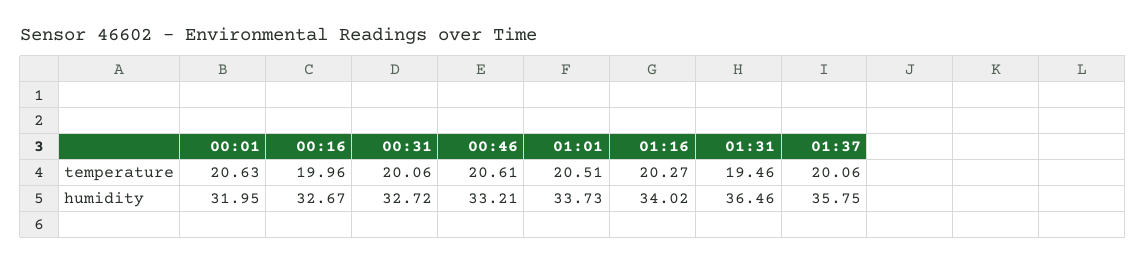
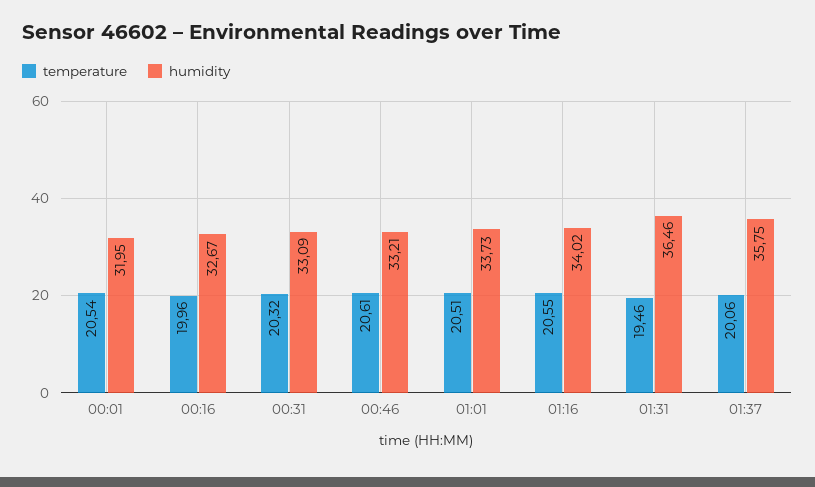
temperature, 00:01: 20.63 -> 20.54
temperature, 00:31: 20.06 -> 20.32
temperature, 01:16: 20.27 -> 20.55
humidity, 00:31: 32.72 -> 33.09

